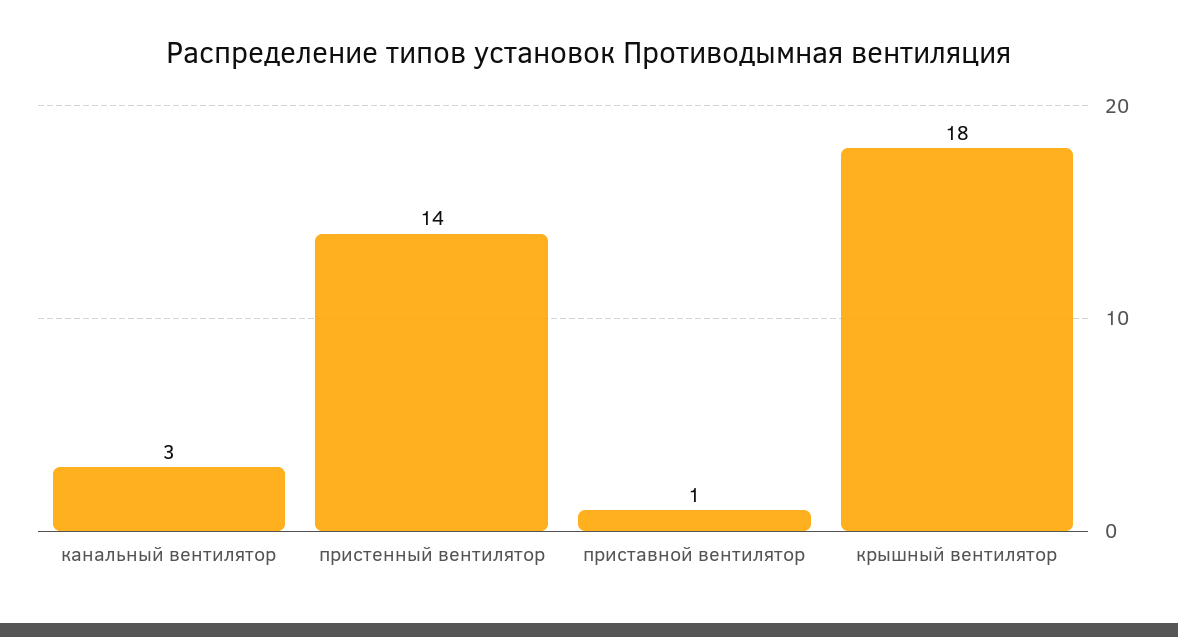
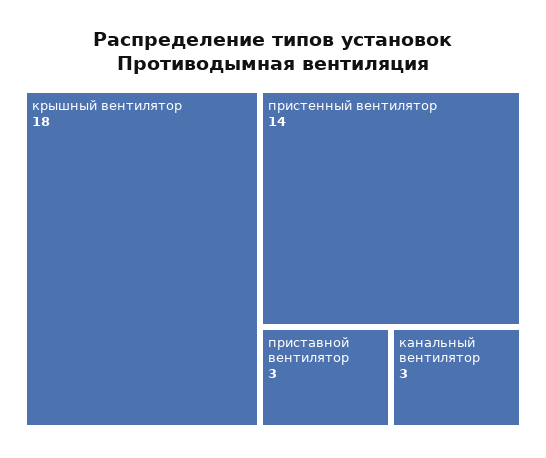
приставной вентилятор: 1 -> 3

